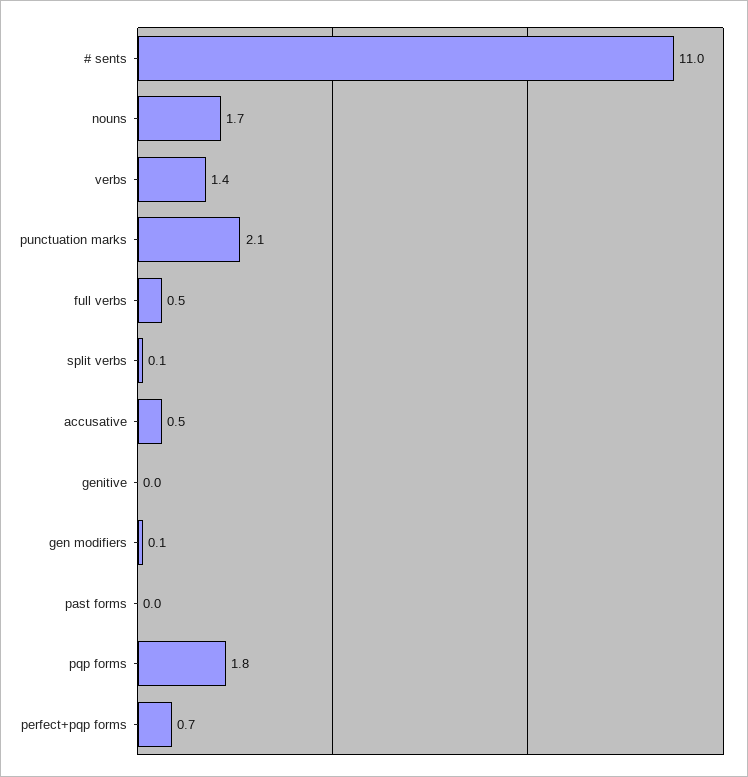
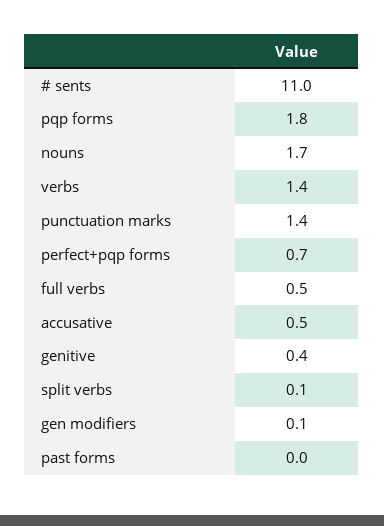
punctuation marks: 2.1 -> 1.4
genitive: 0 -> 0.4

